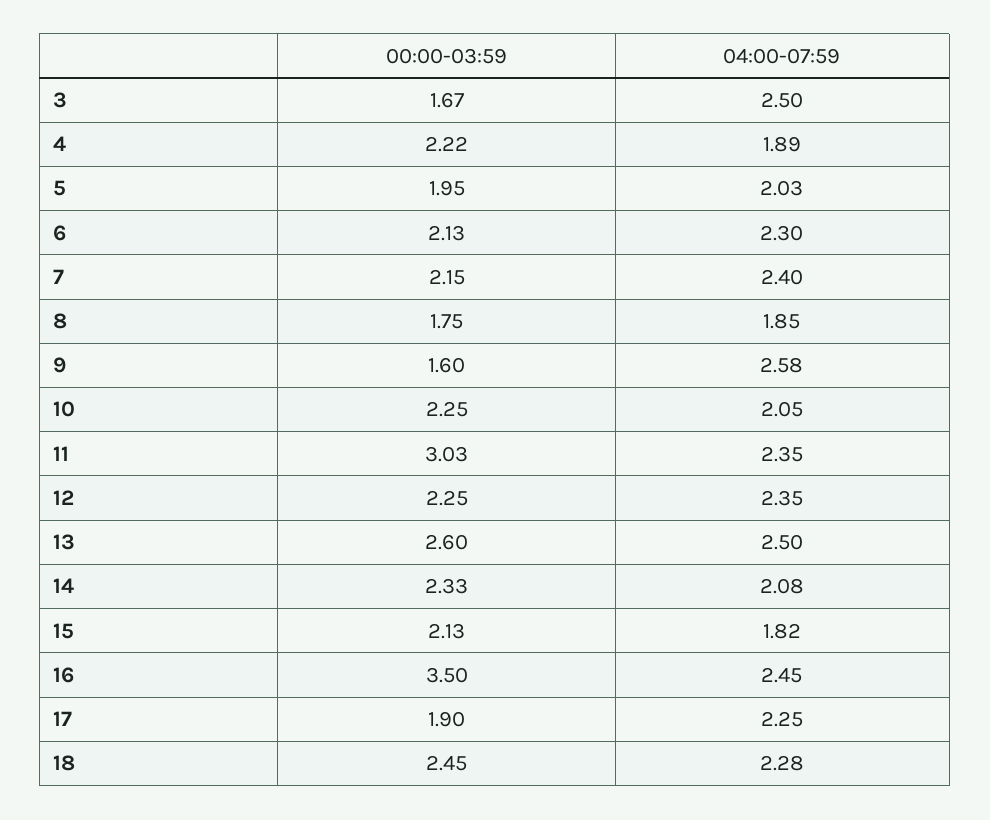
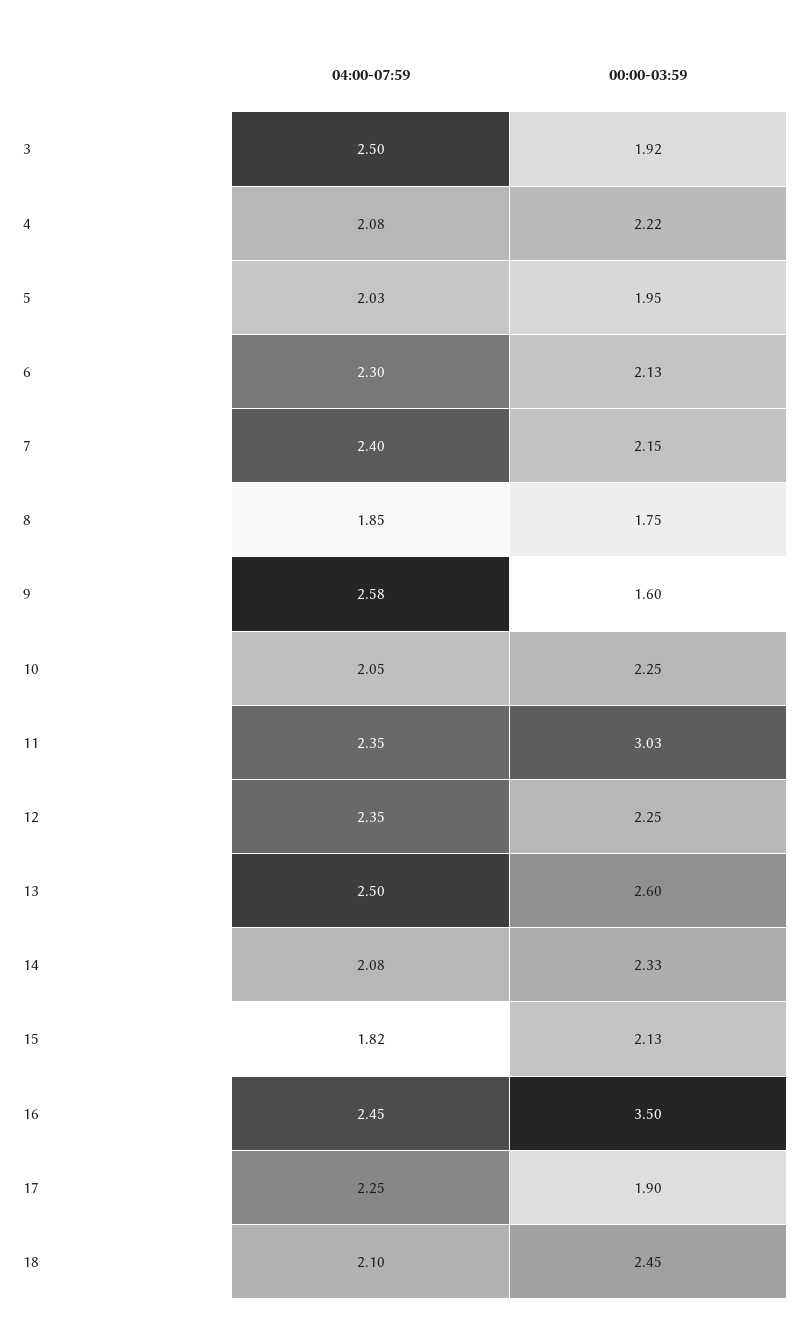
00:00-03:59, 3: 1.67 -> 1.92
04:00-07:59, 4: 1.89 -> 2.08
04:00-07:59, 18: 2.28 -> 2.1

